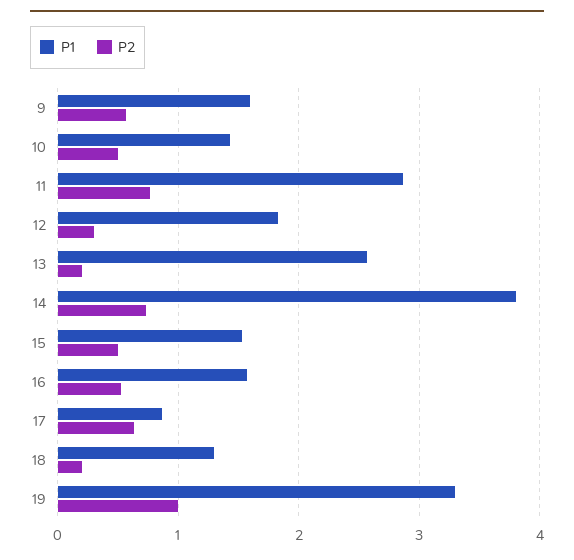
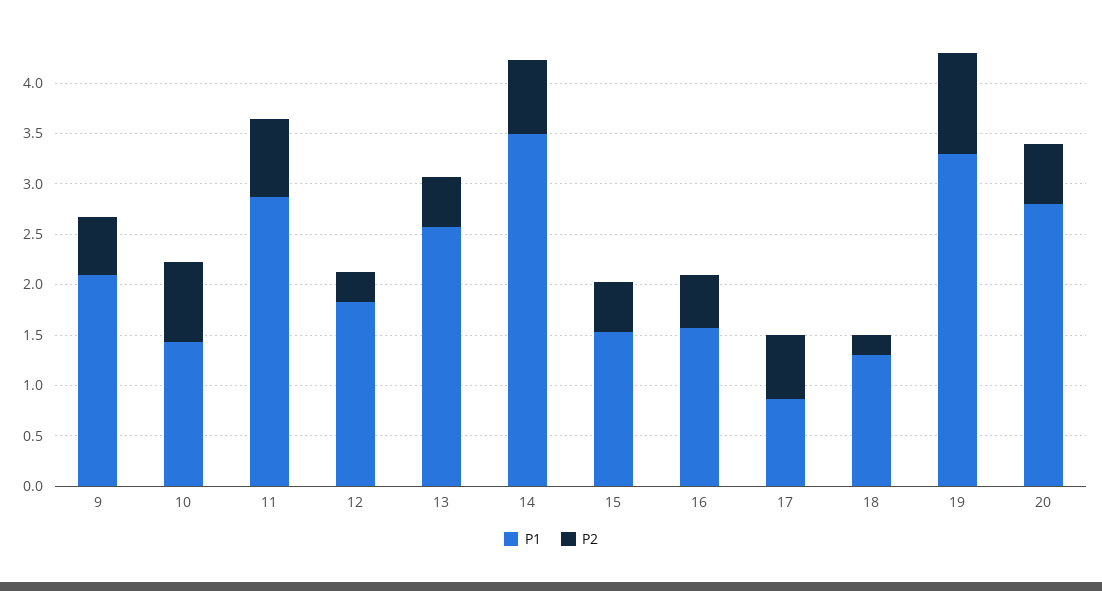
P1, 9: 1.6 -> 2.1
P2, 10: 0.5 -> 0.8
P2, 13: 0.2 -> 0.5
P1, 14: 3.8 -> 3.5
P1, 20: none -> 2.8
P2, 20: none -> 0.6

